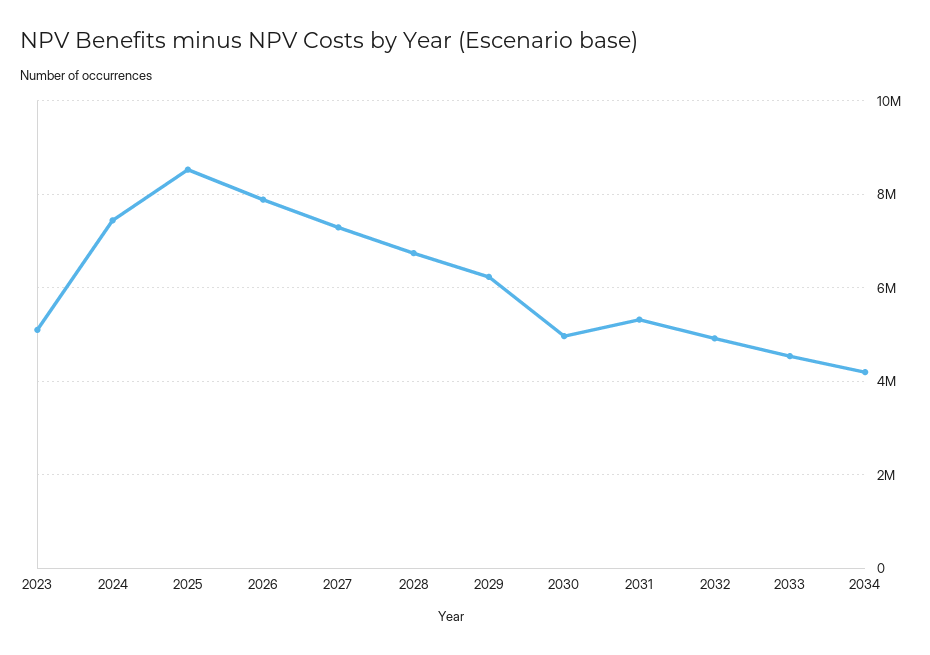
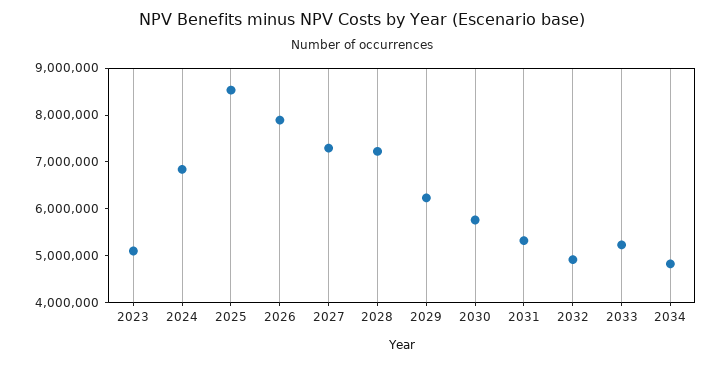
2024: 7400000 -> 6800000
2028: 6800000 -> 7200000
2030: 5000000 -> 5800000
2033: 4600000 -> 5200000
2034: 4200000 -> 4800000

